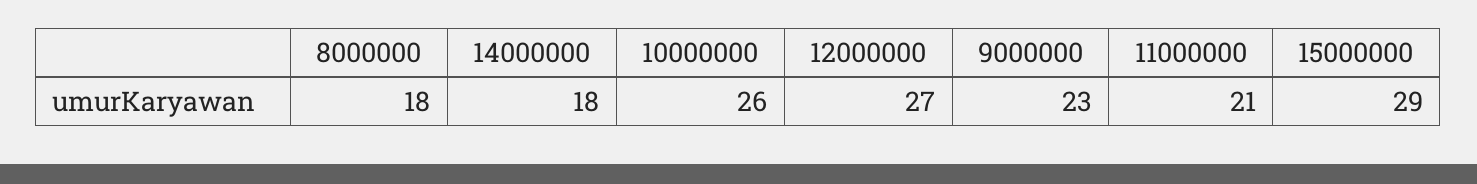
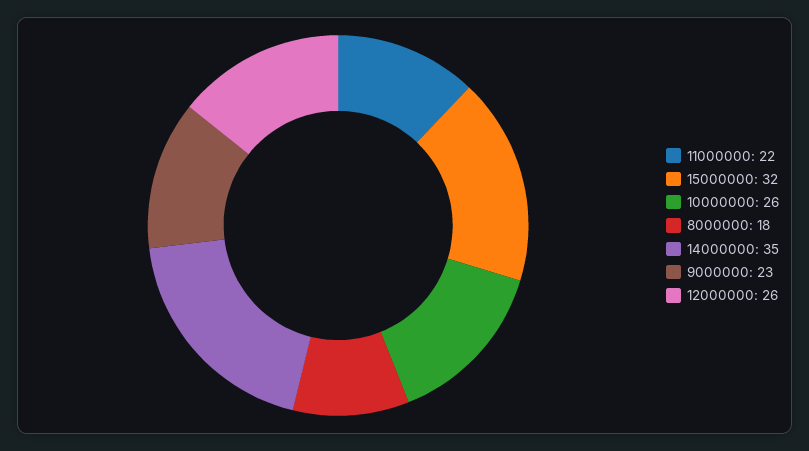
14000000: 18 -> 35
12000000: 27 -> 26
11000000: 21 -> 22
15000000: 29 -> 32

